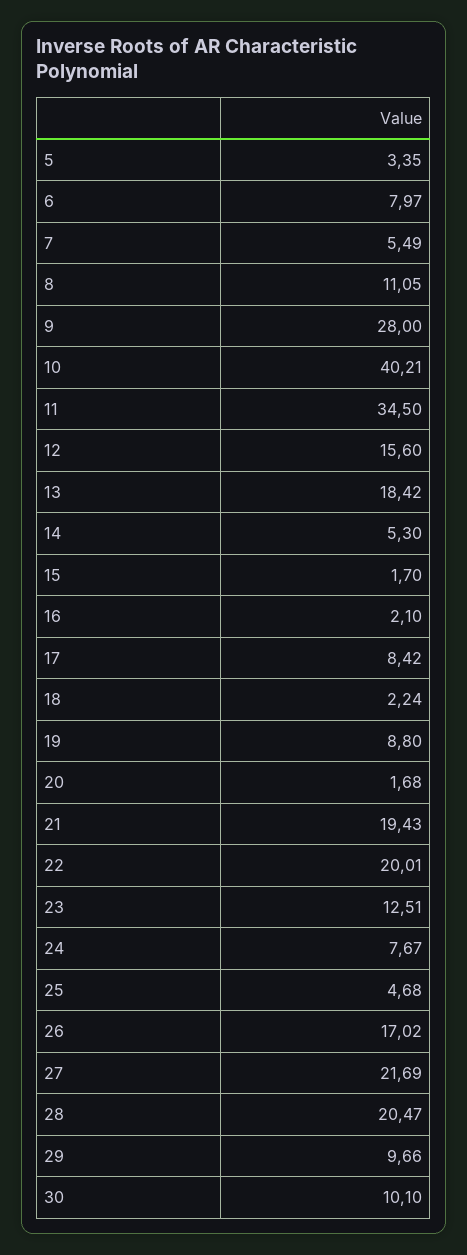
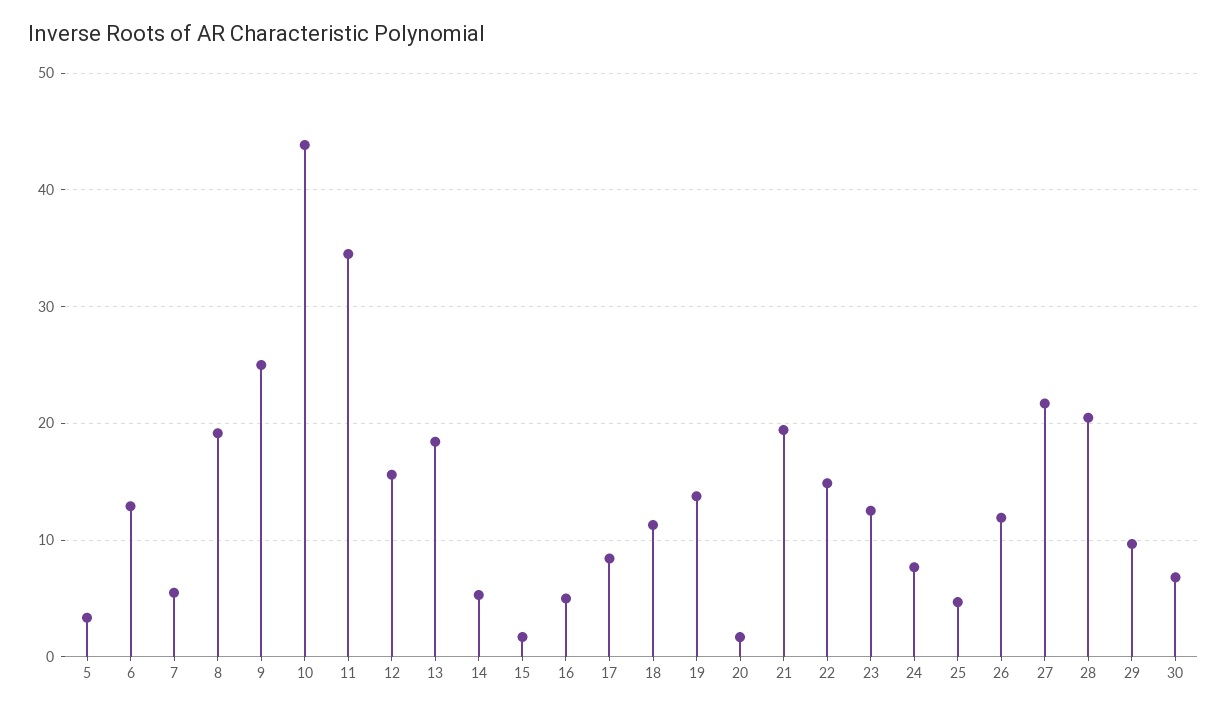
6: 7.97 -> 13
8: 11.05 -> 19
9: 28 -> 25
10: 40.21 -> 44
16: 2.1 -> 5
18: 2.24 -> 11
19: 8.8 -> 14
22: 20.01 -> 15
26: 17.02 -> 12
30: 10.1 -> 7

